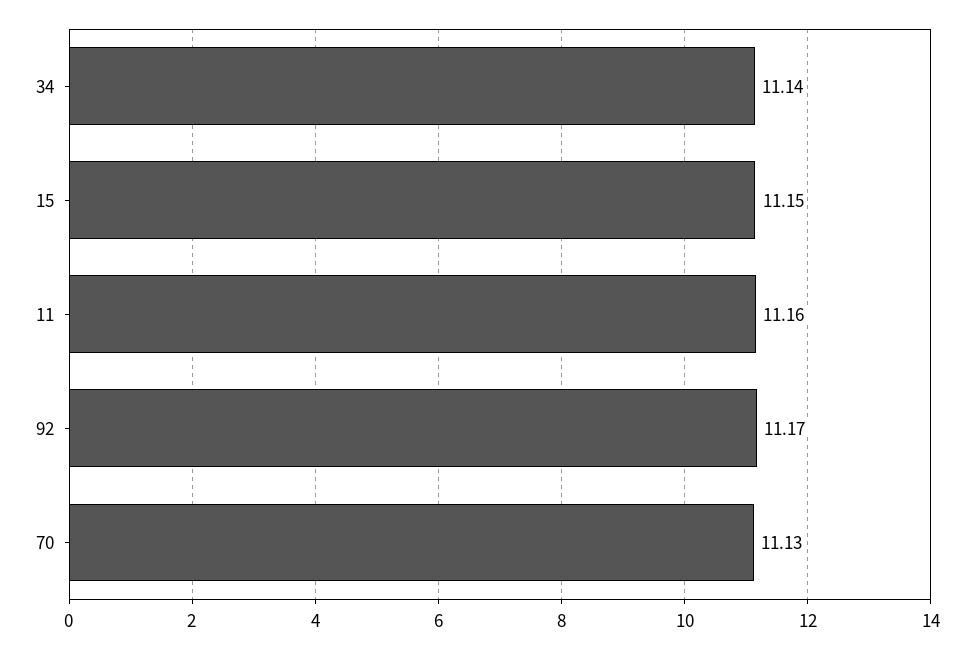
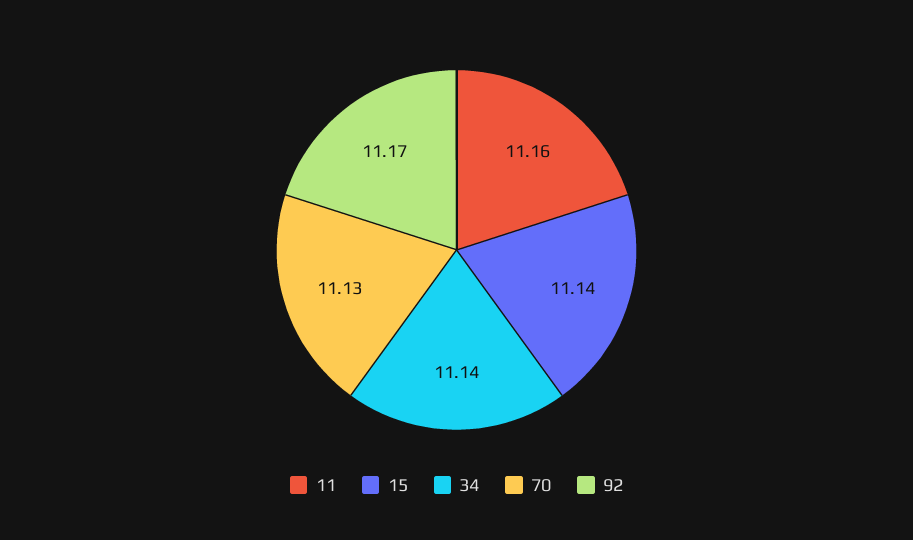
15: 11.15 -> 11.14

